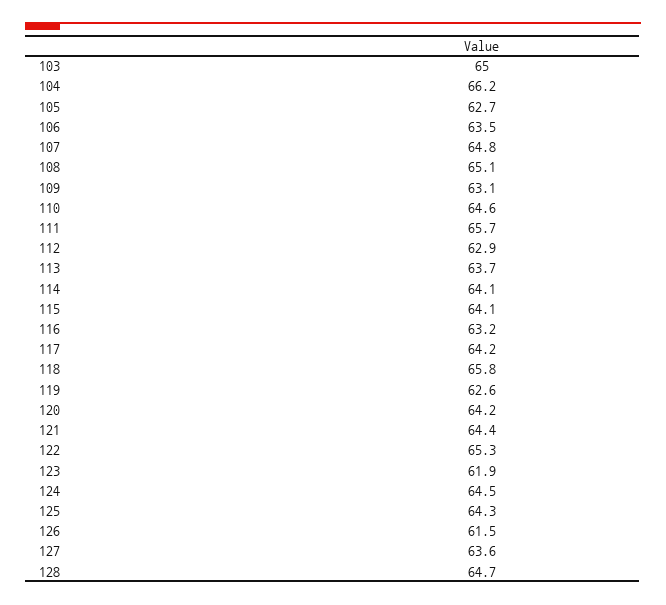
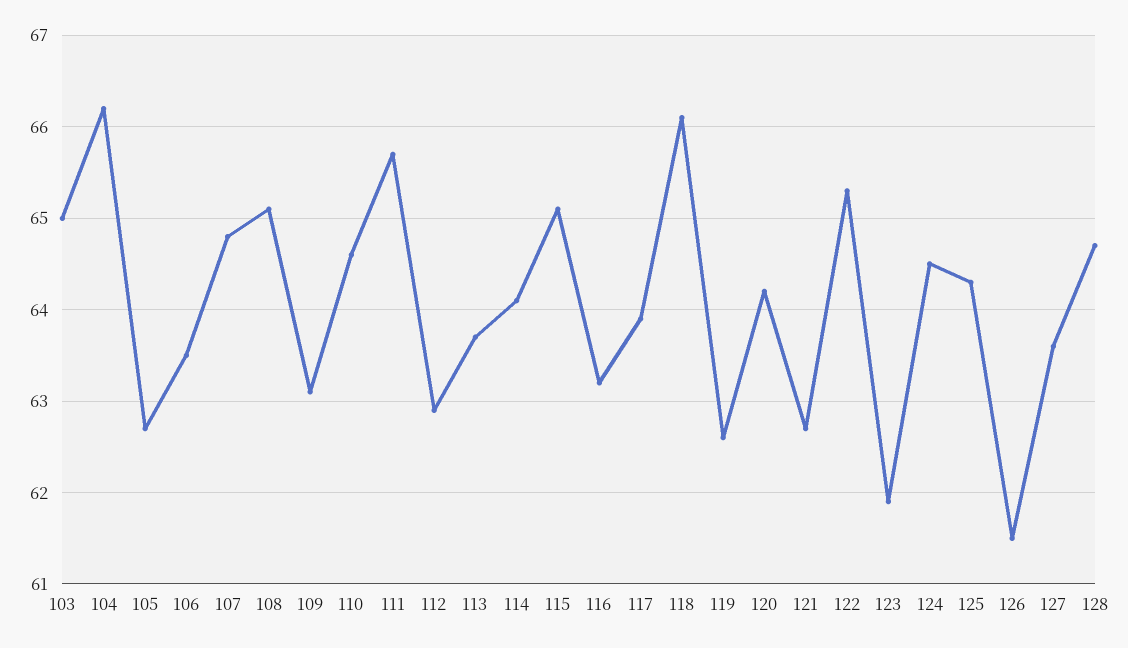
115: 64.1 -> 65.1
117: 64.2 -> 63.9
118: 65.8 -> 66.1
121: 64.4 -> 62.7

